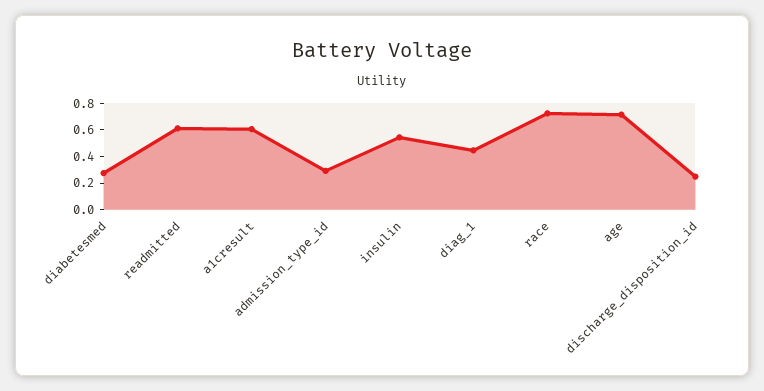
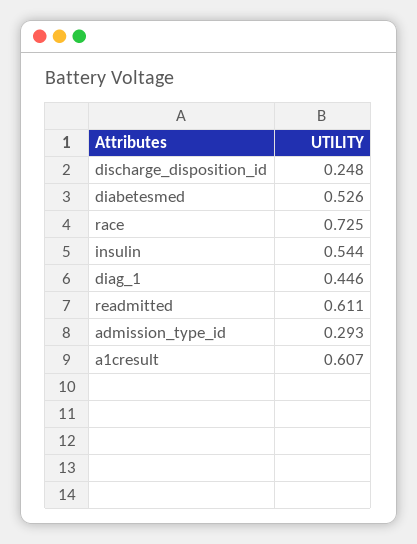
diabetesmed: 0.3 -> 0.526
age: 0.7 -> none

